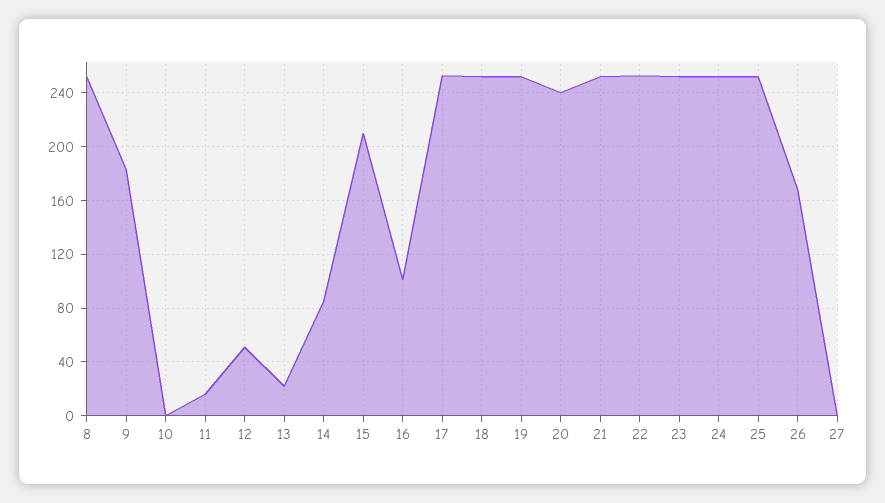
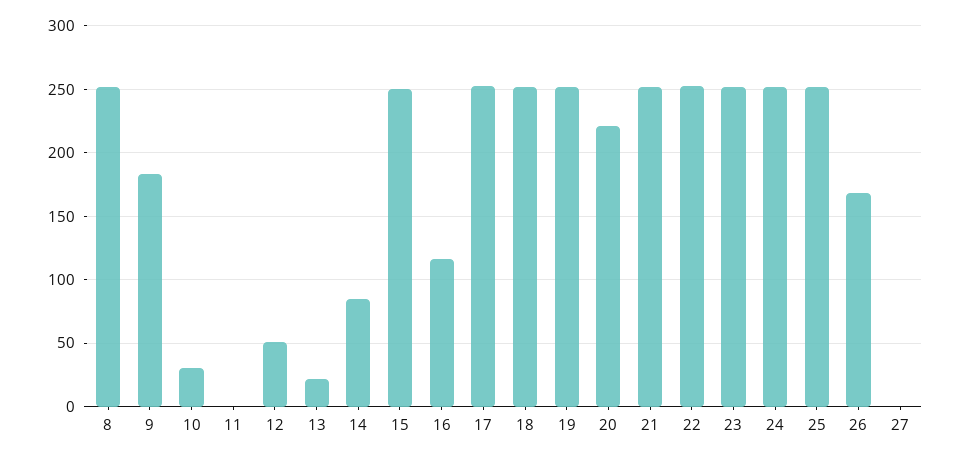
10: 0 -> 30
11: 15 -> 0
15: 210 -> 250
16: 100 -> 115
20: 240 -> 220

